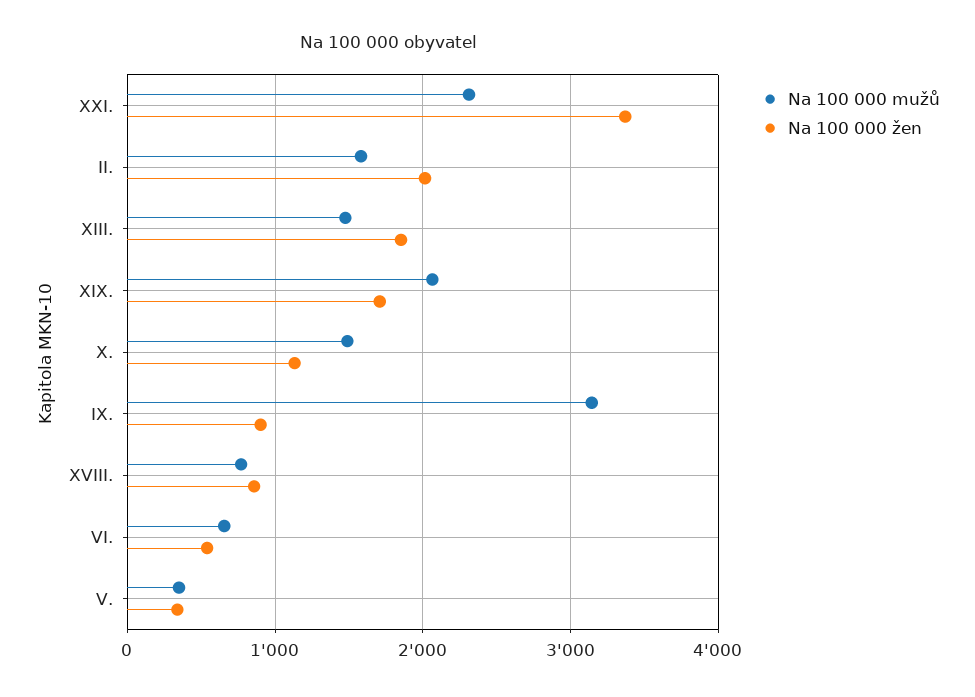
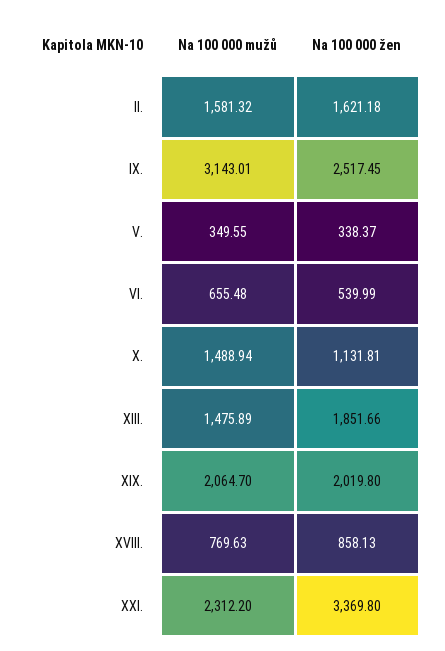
Na 100 000 žen, II.: 2000 -> 1621.18
Na 100 000 žen, XIX.: 1700 -> 2019.8
Na 100 000 žen, IX.: 900 -> 2517.45

